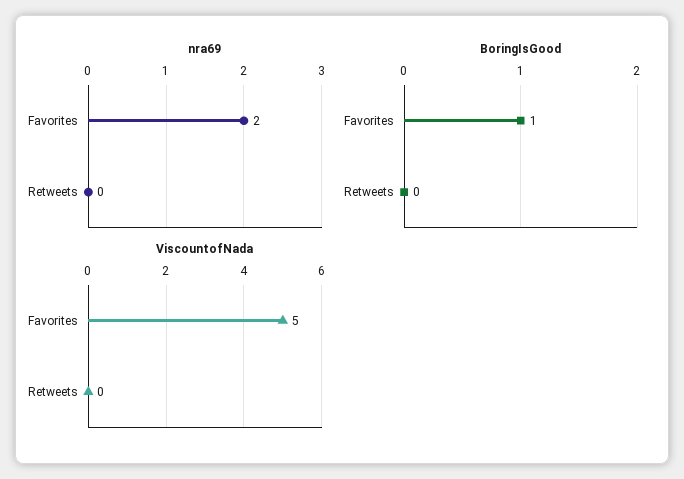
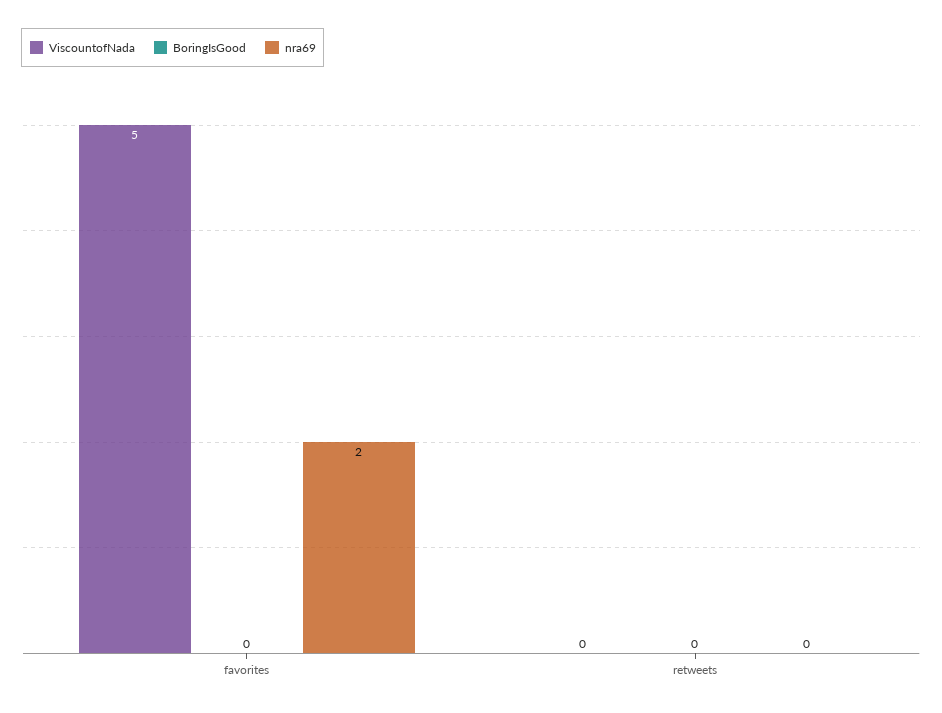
BoringIsGood, Favorites: 1 -> 0

